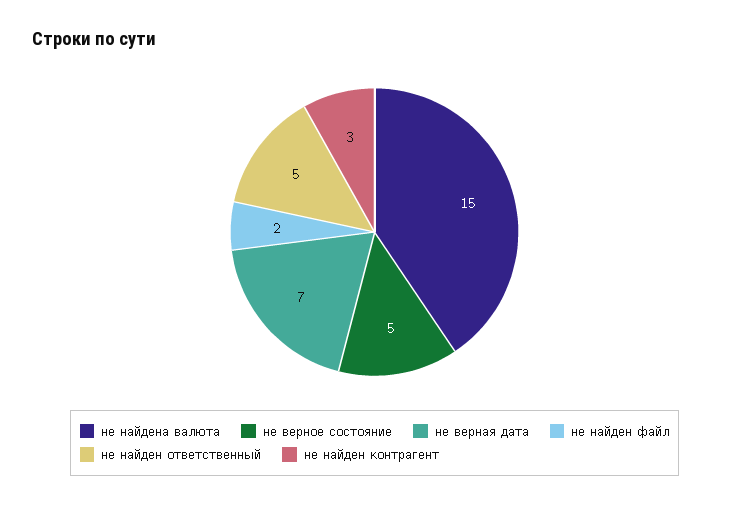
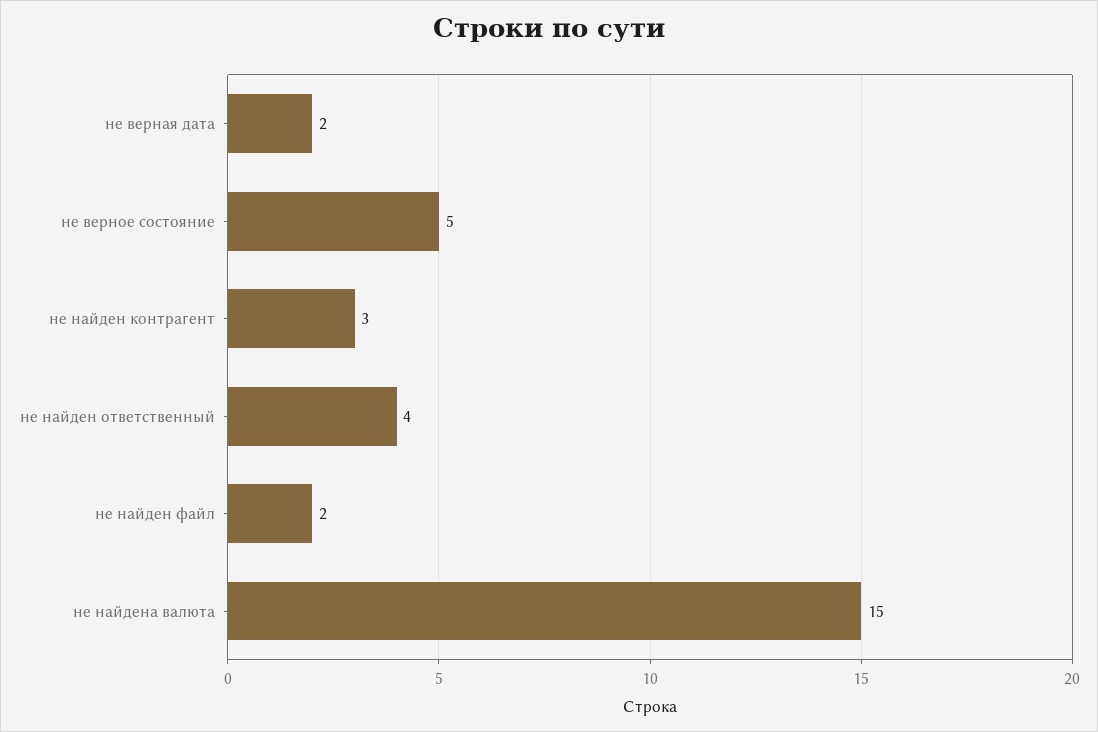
не верная дата: 7 -> 2
не найден ответственный: 5 -> 4

